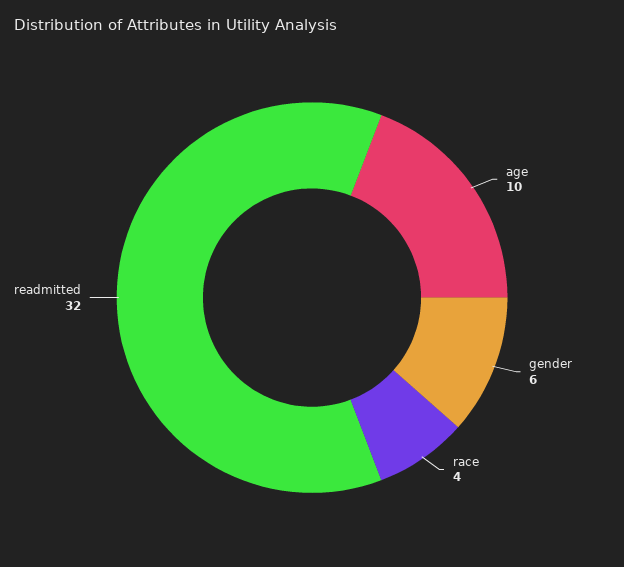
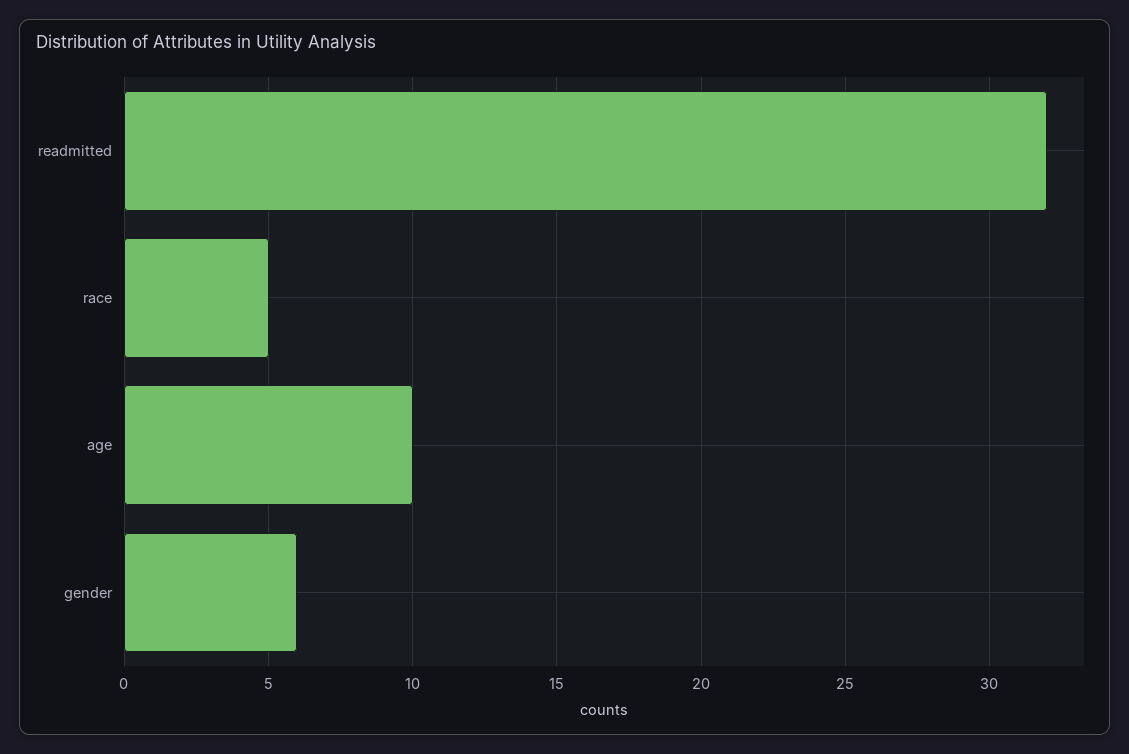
race: 4 -> 5

